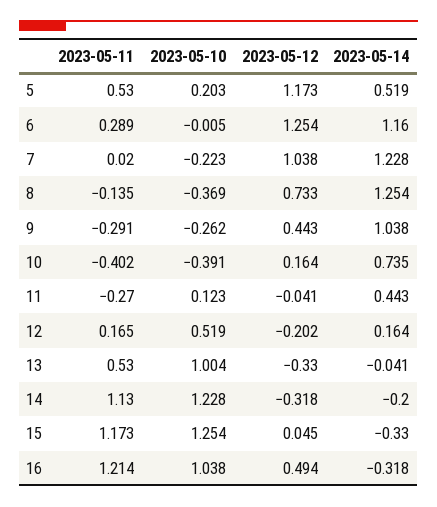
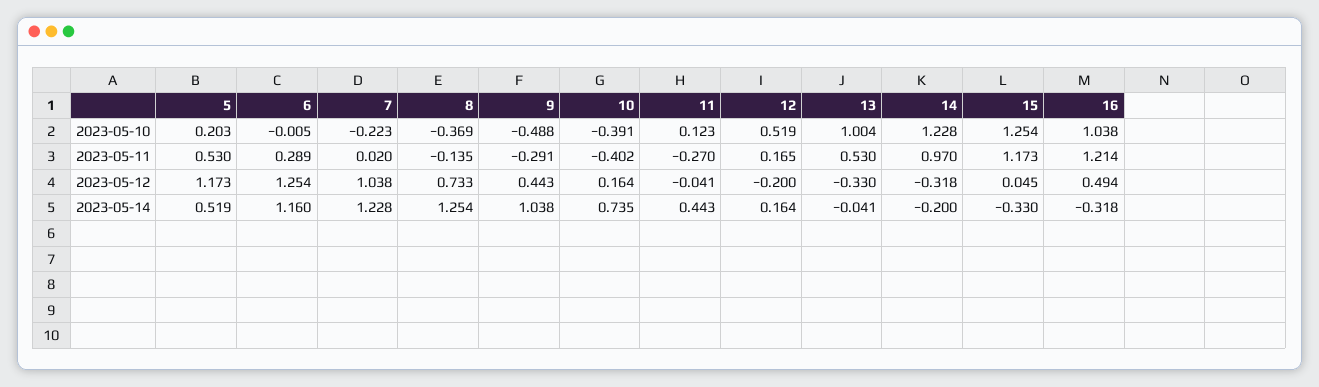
2023-05-10, 9: -0.262 -> -0.488
2023-05-12, 12: -0.202 -> -0.2
2023-05-11, 14: 1.13 -> 0.97

